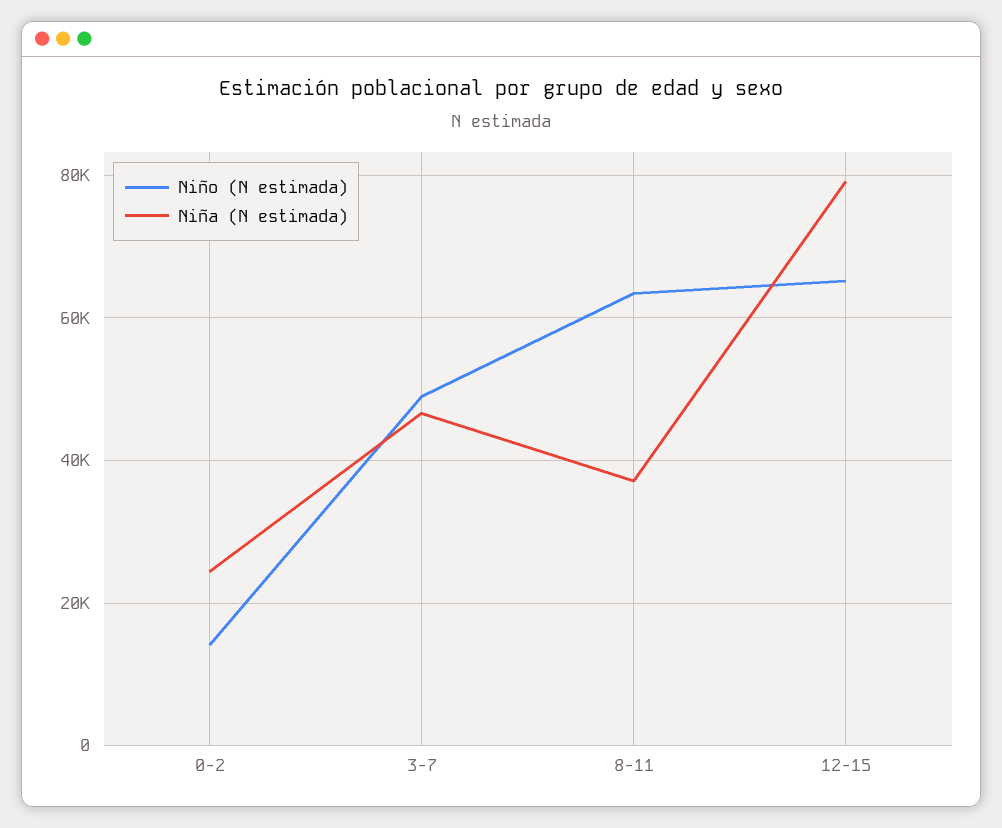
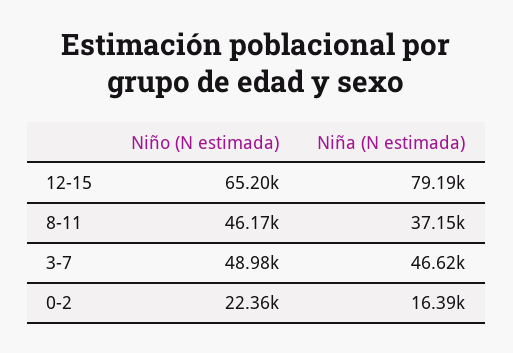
Niño (N estimada), 0-2: 14000 -> 22360
Niña (N estimada), 0-2: 24000 -> 16390
Niño (N estimada), 8-11: 64000 -> 46170

